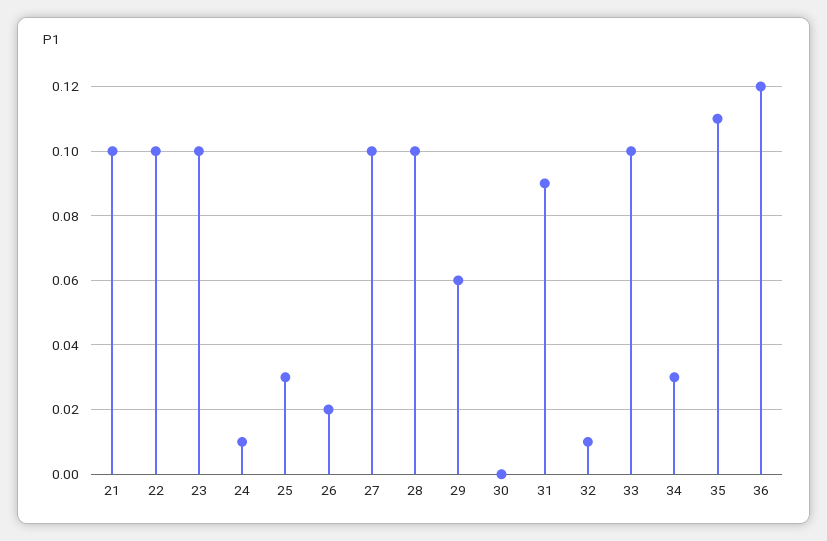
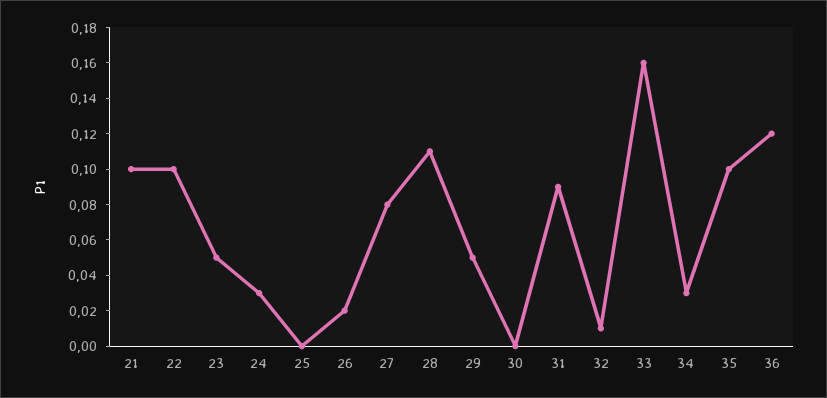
23: 0.1 -> 0.05
24: 0.01 -> 0.03
25: 0.03 -> 0
27: 0.1 -> 0.08
28: 0.1 -> 0.11
29: 0.06 -> 0.05
33: 0.1 -> 0.16
35: 0.11 -> 0.1

